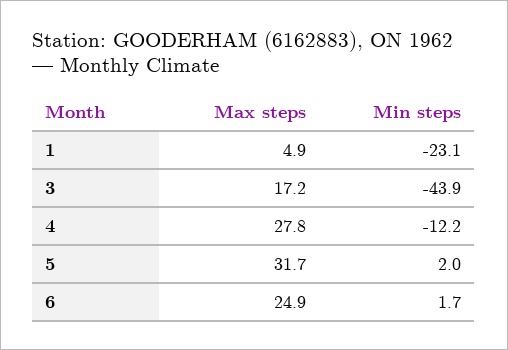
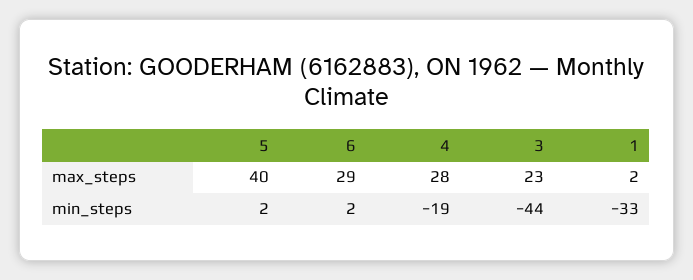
Max steps, 1: 4.9 -> 2
Min steps, 1: -23.1 -> -33
Max steps, 3: 17.2 -> 23
Min steps, 4: -12.2 -> -19
Max steps, 5: 31.7 -> 40
Max steps, 6: 24.9 -> 29

